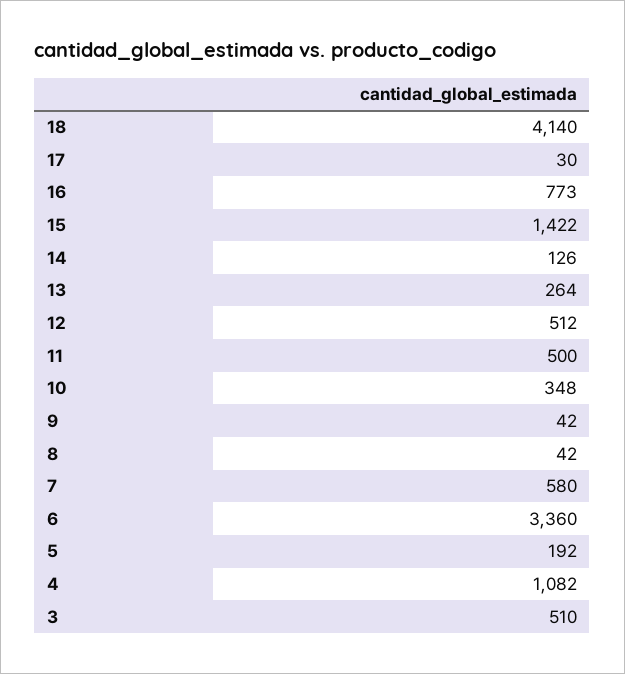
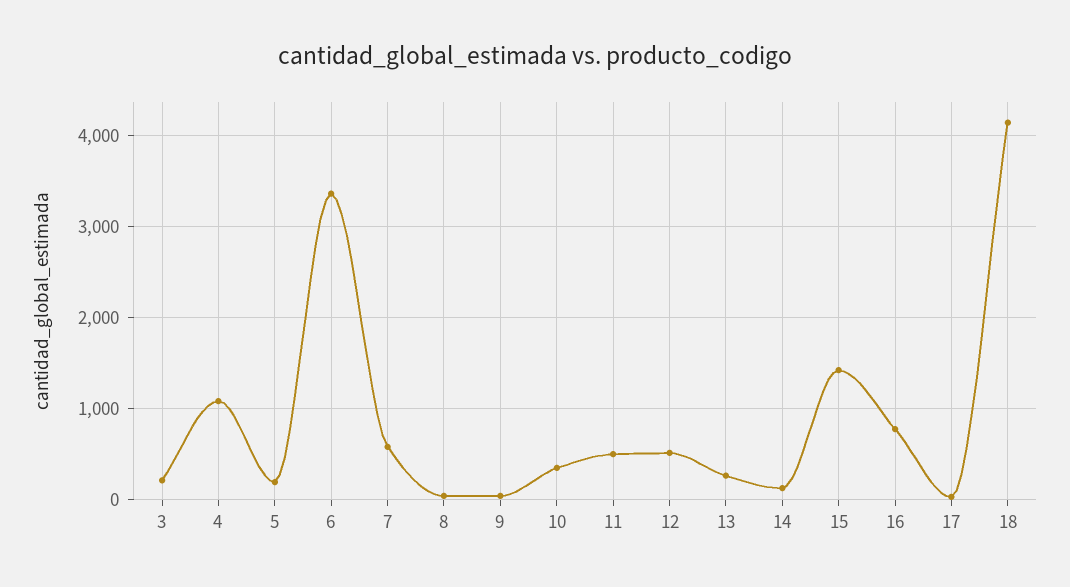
3: 510 -> 200

